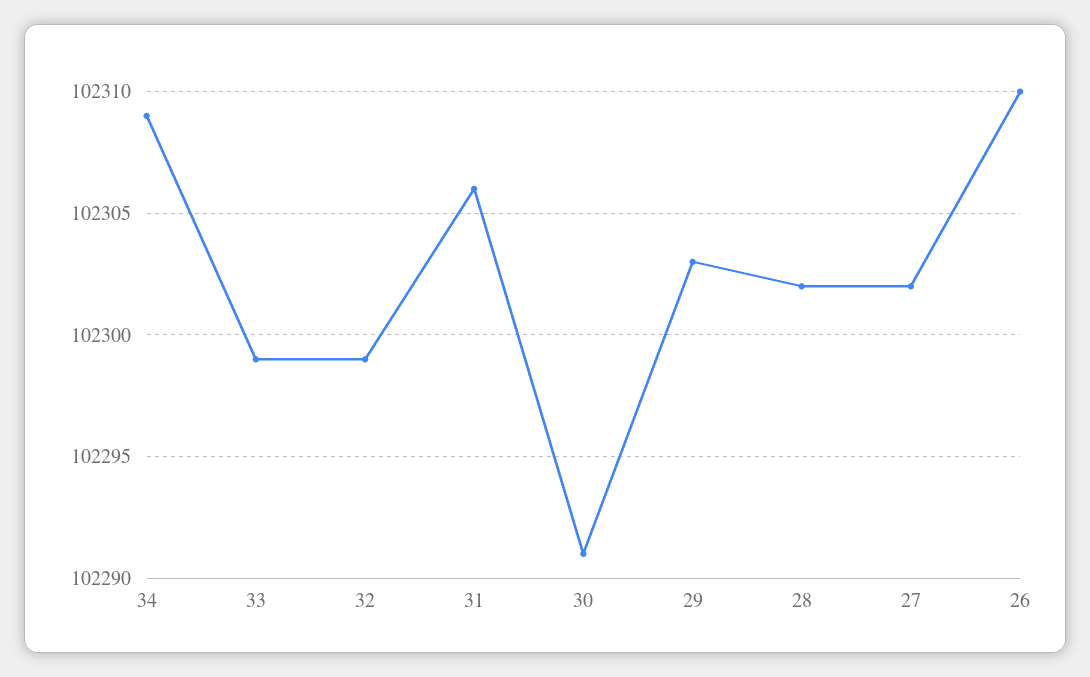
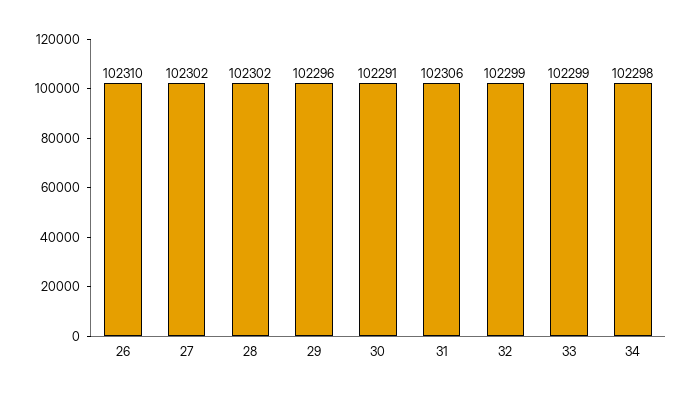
34: 102309 -> 102298
29: 102303 -> 102296

